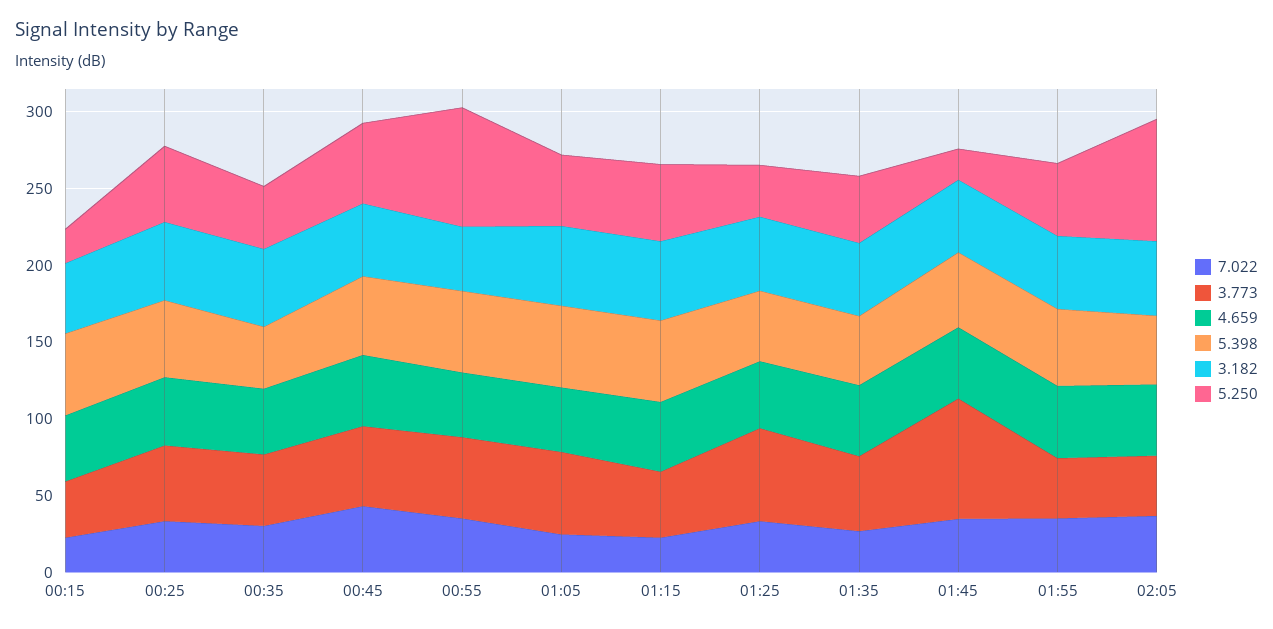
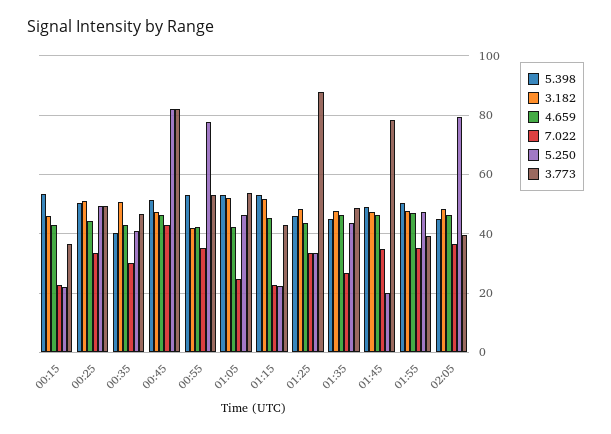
3.773, 00:45: 50 -> 82.5
5.250, 00:45: 50 -> 82.5
5.250, 01:15: 50 -> 22.5
3.773, 01:25: 60 -> 87.5

